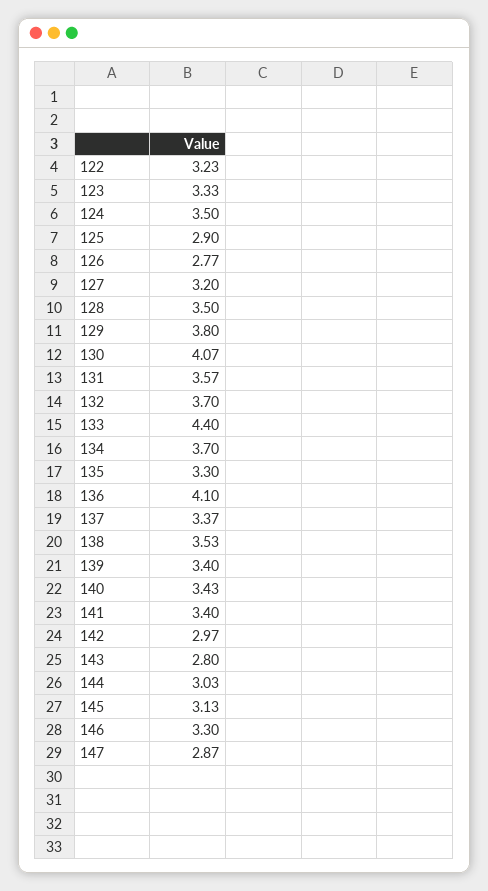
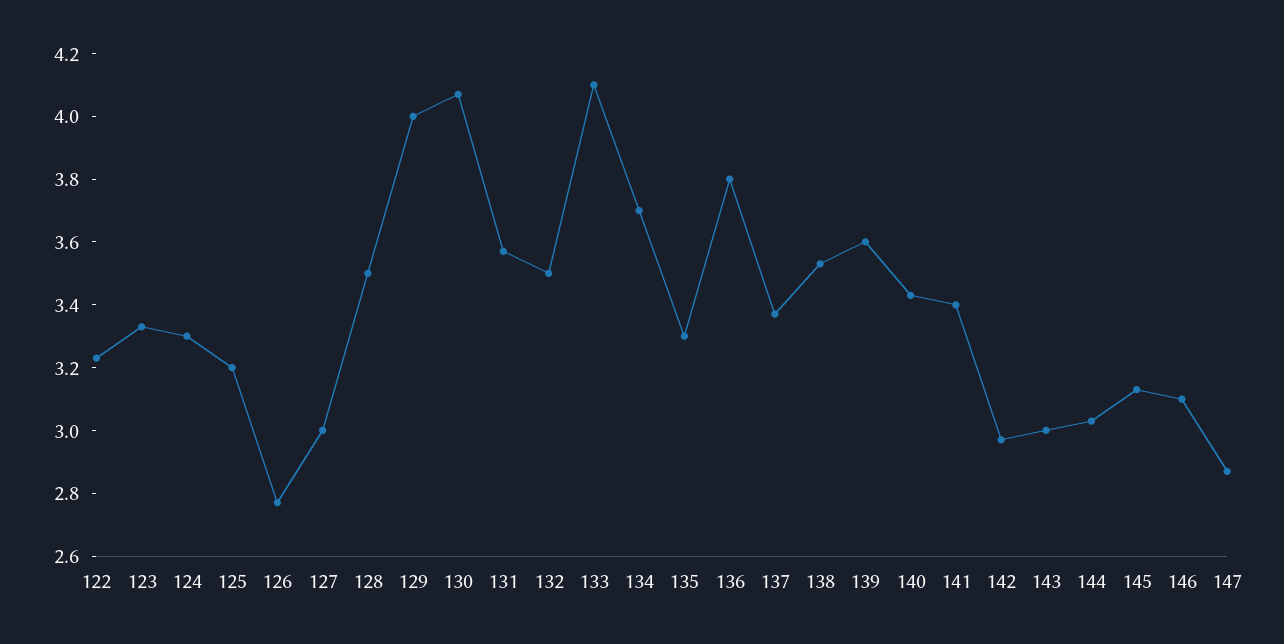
124: 3.5 -> 3.3
125: 2.9 -> 3.2
127: 3.2 -> 3
129: 3.8 -> 4
132: 3.7 -> 3.5
133: 4.4 -> 4.1
136: 4.1 -> 3.8
139: 3.4 -> 3.6
143: 2.8 -> 3
146: 3.3 -> 3.1

